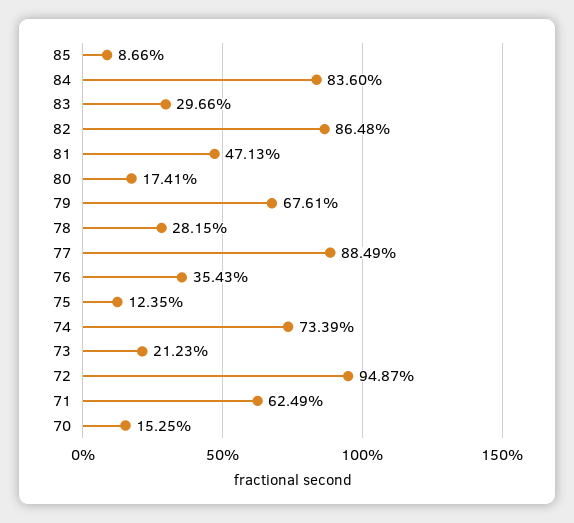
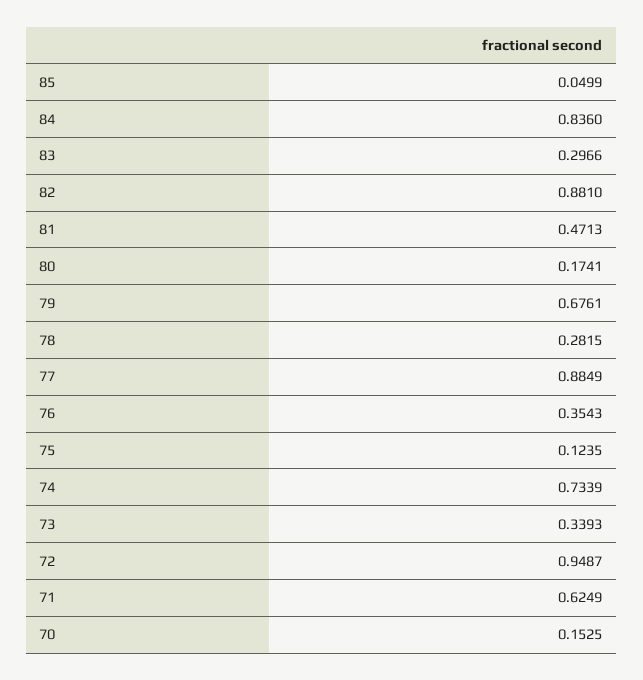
85: 0.0866 -> 0.0499
82: 0.8648 -> 0.881
73: 0.2123 -> 0.3393

